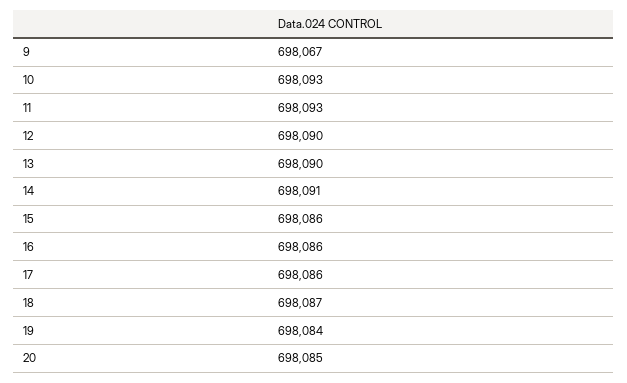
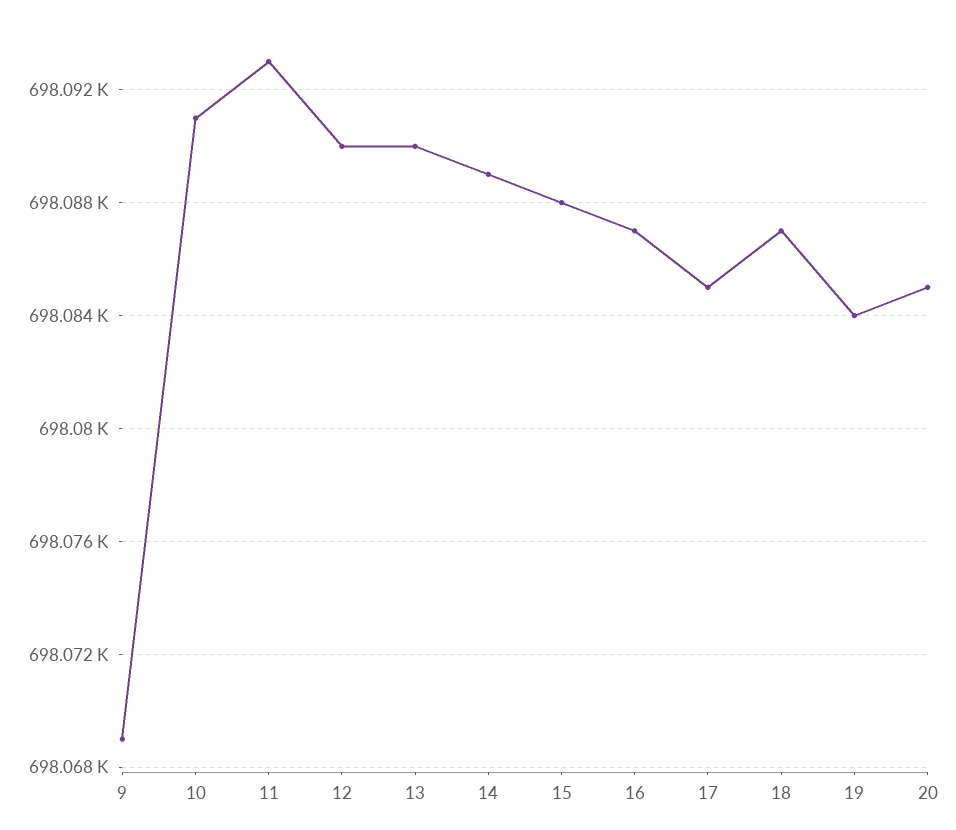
9: 698067 -> 698069
10: 698093 -> 698091
14: 698091 -> 698089
15: 698086 -> 698088
16: 698086 -> 698087
17: 698086 -> 698085

